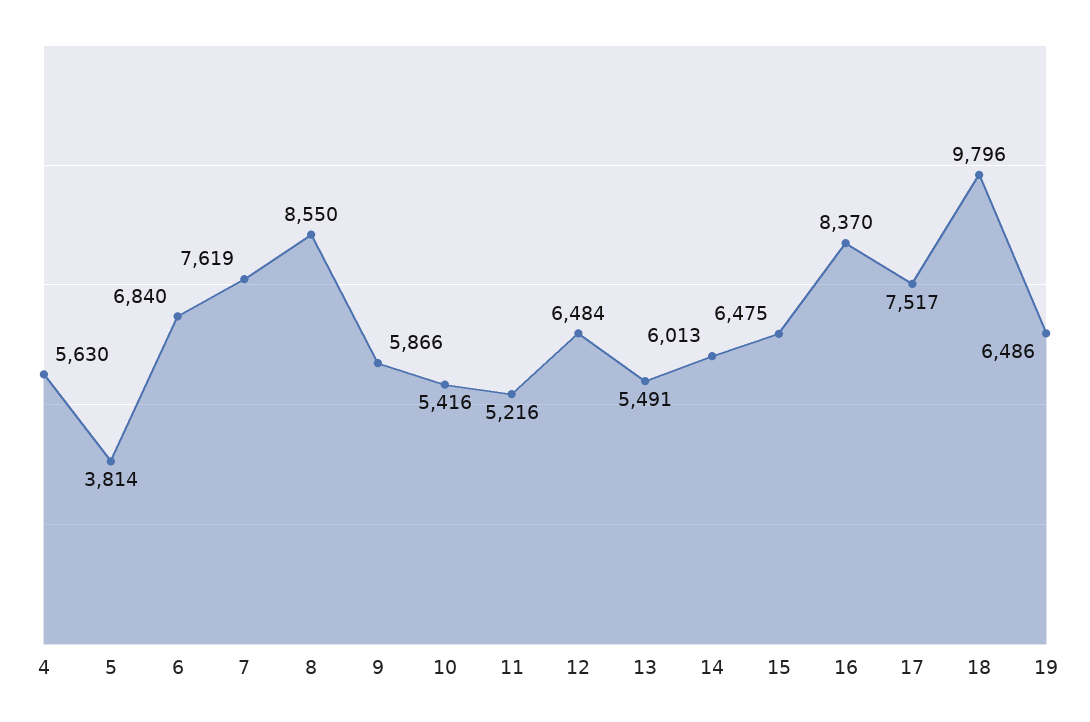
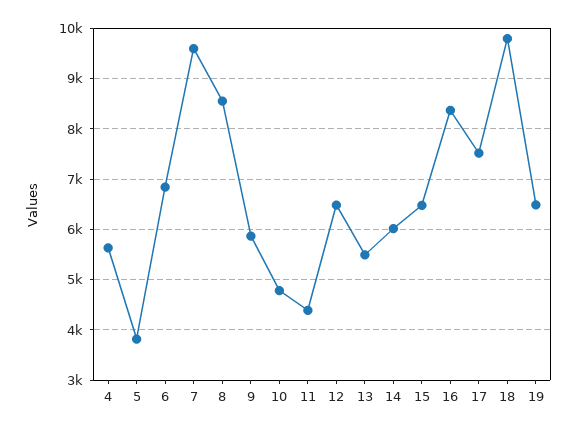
7: 7619 -> 9600
10: 5416 -> 4800
11: 5216 -> 4400

